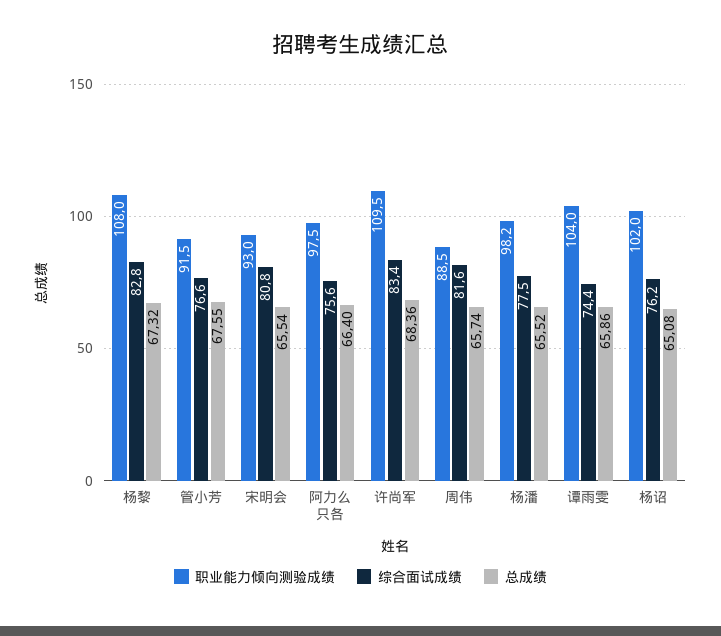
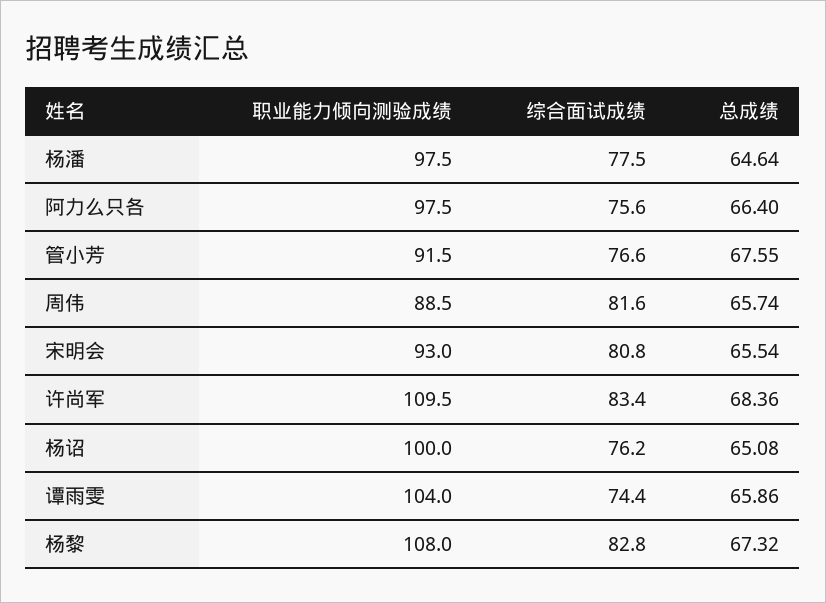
职业能力倾向测验成绩, 杨潘: 98.2 -> 97.5
总成绩, 杨潘: 65.52 -> 64.64
职业能力倾向测验成绩, 杨诏: 102 -> 100

